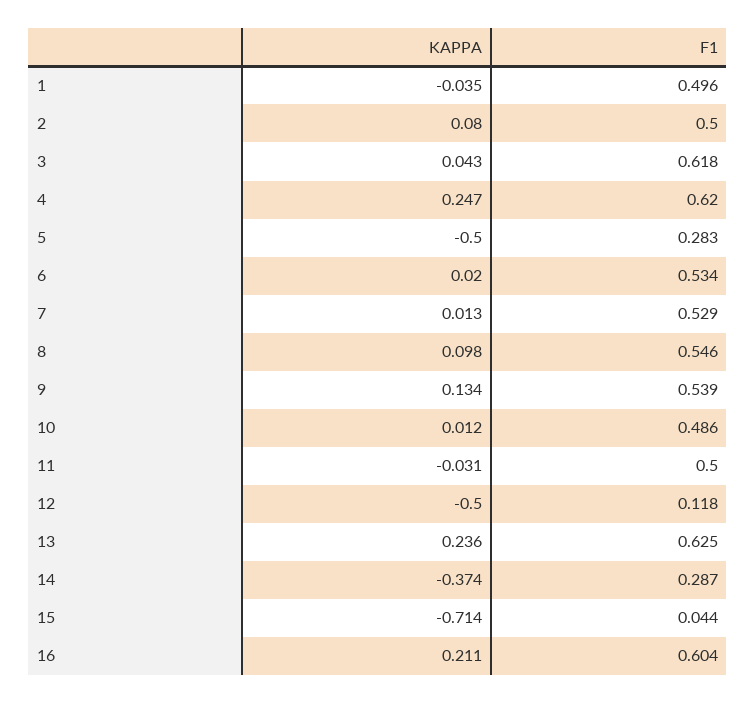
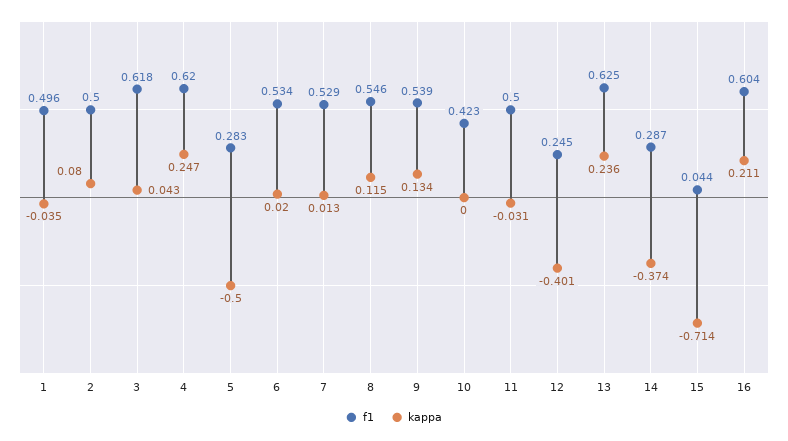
KAPPA, 8: 0.098 -> 0.115
KAPPA, 10: 0.012 -> 0
F1, 10: 0.486 -> 0.423
KAPPA, 12: -0.5 -> -0.401
F1, 12: 0.118 -> 0.245

